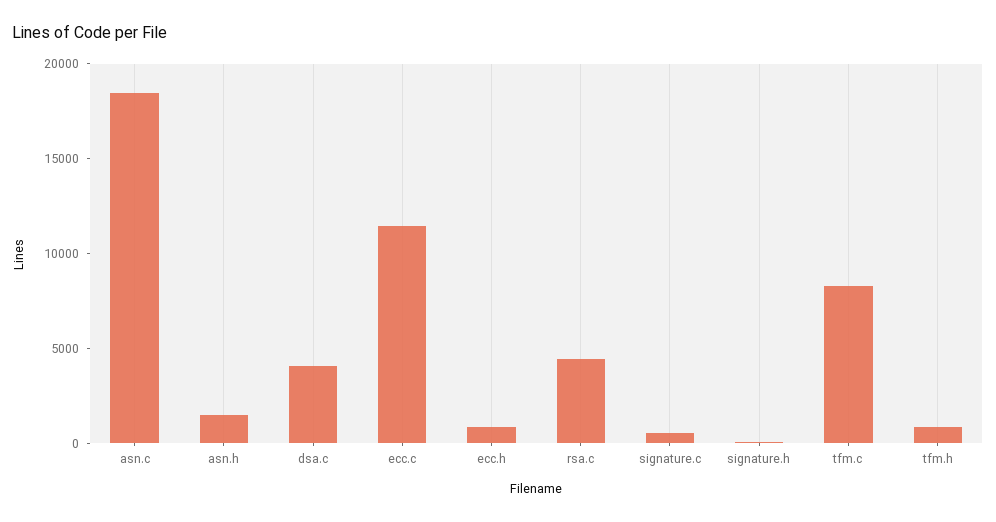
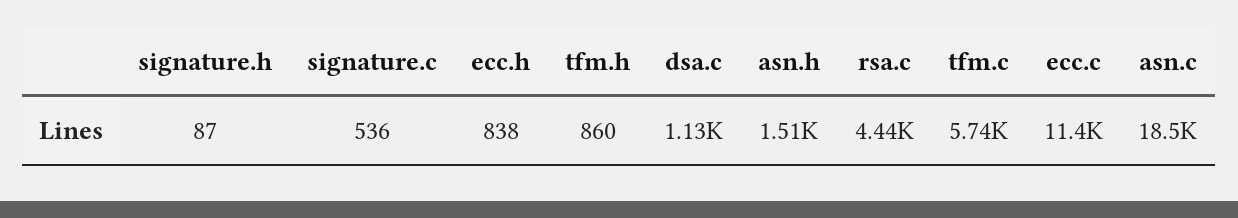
dsa.c: 4000 -> 1130
tfm.c: 8000 -> 5740

